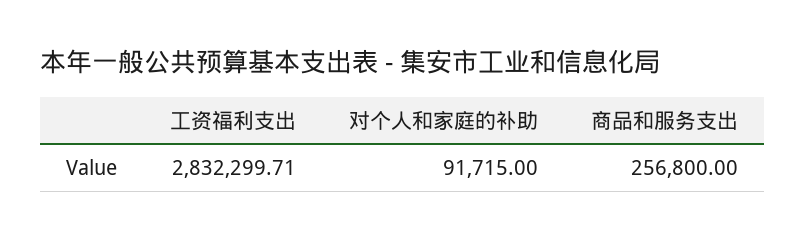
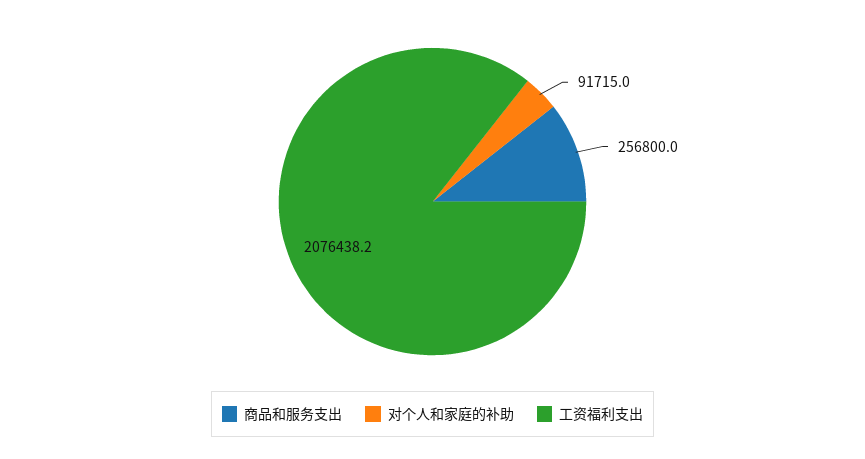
工资福利支出: 2832299.71 -> 2076438.2

